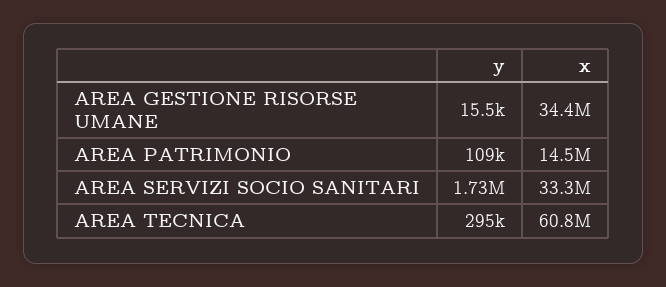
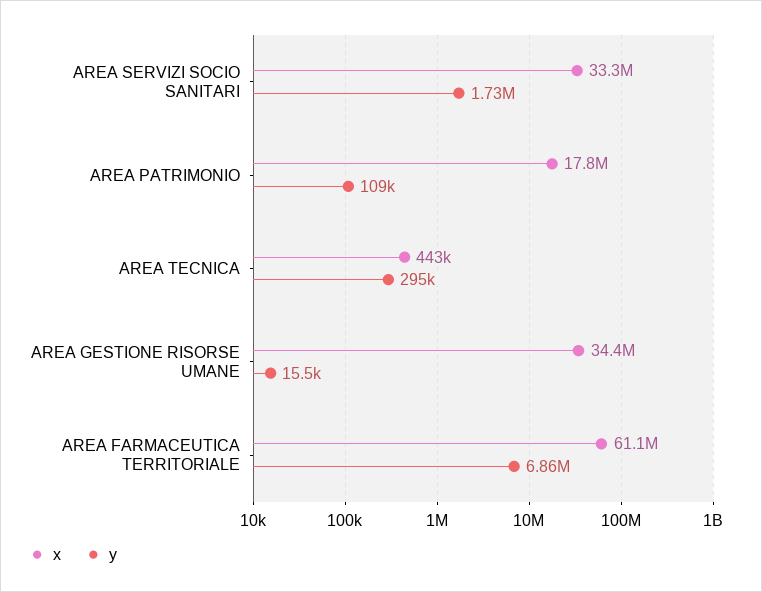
x, AREA PATRIMONIO: 14500000 -> 17800000
x, AREA TECNICA: 60800000 -> 443000
x, AREA FARMACEUTICA TERRITORIALE: none -> 61100000
y, AREA FARMACEUTICA TERRITORIALE: none -> 6860000

